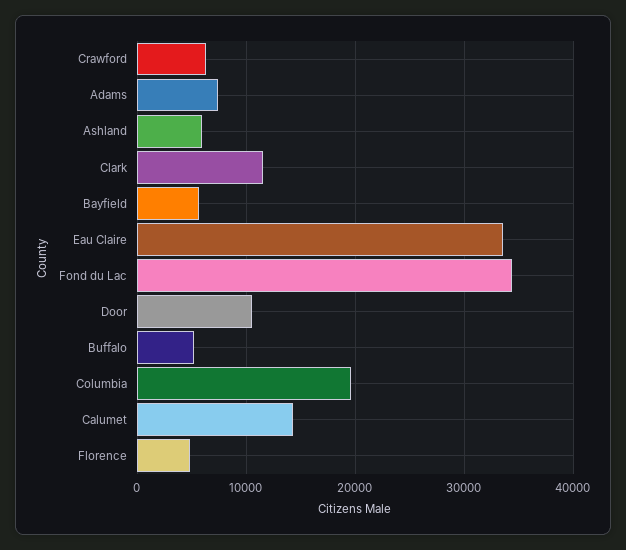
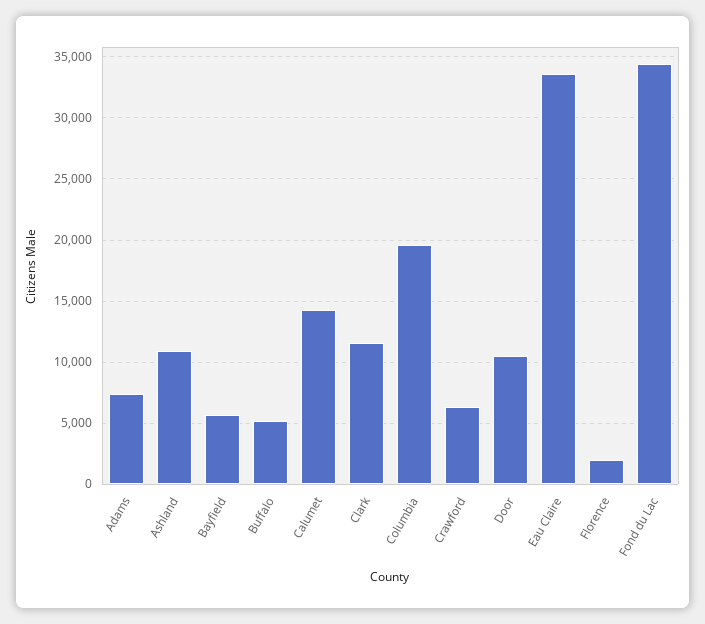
Ashland: 6000 -> 11000
Florence: 5000 -> 2000

